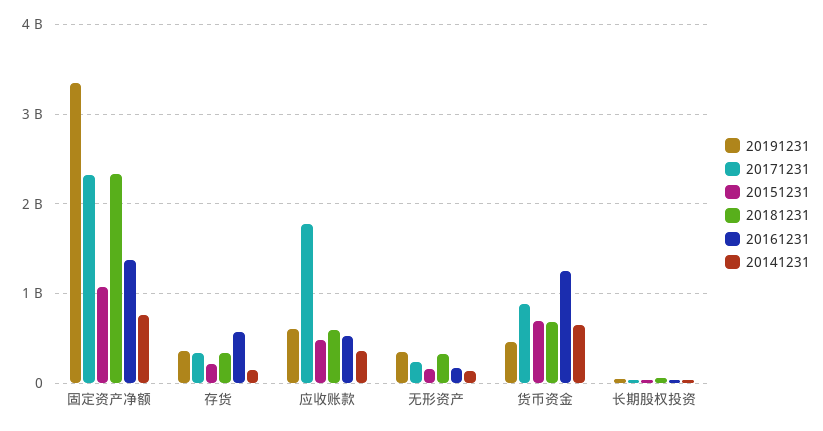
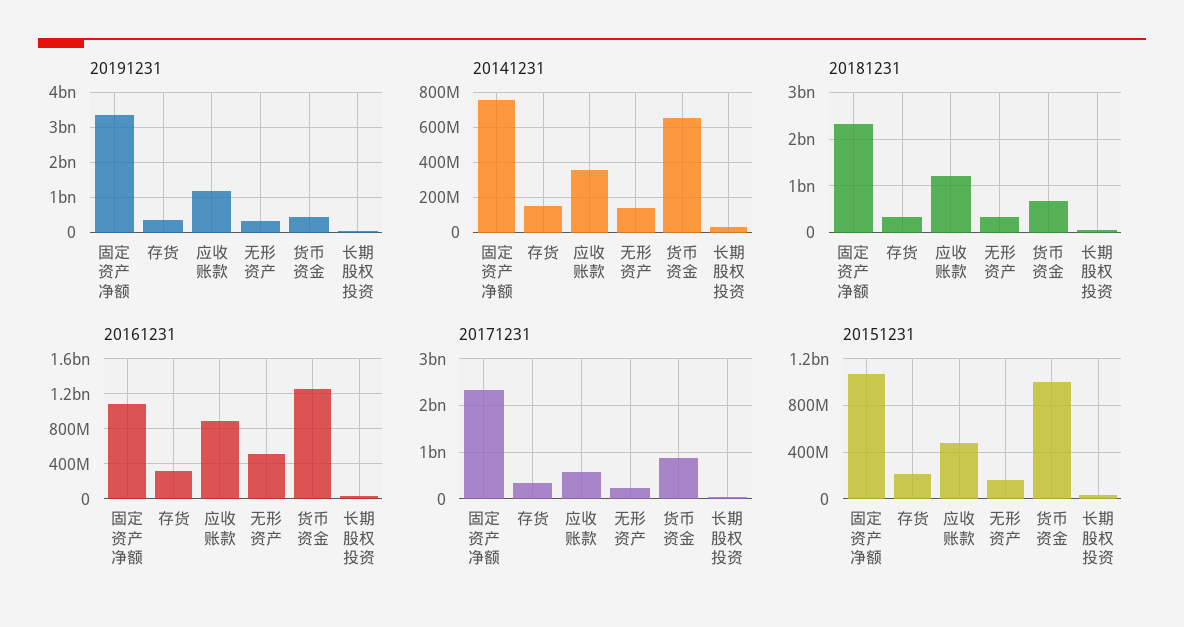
20161231, 固定资产净额: 1400000000 -> 1100000000
20161231, 存货: 600000000 -> 300000000
20191231, 应收账款: 600000000 -> 1200000000
20171231, 应收账款: 1800000000 -> 600000000
20181231, 应收账款: 600000000 -> 1200000000
20161231, 应收账款: 500000000 -> 900000000
20161231, 无形资产: 200000000 -> 500000000
20151231, 货币资金: 700000000 -> 1000000000

